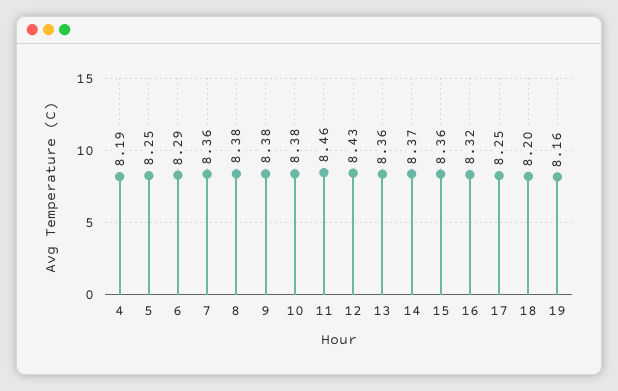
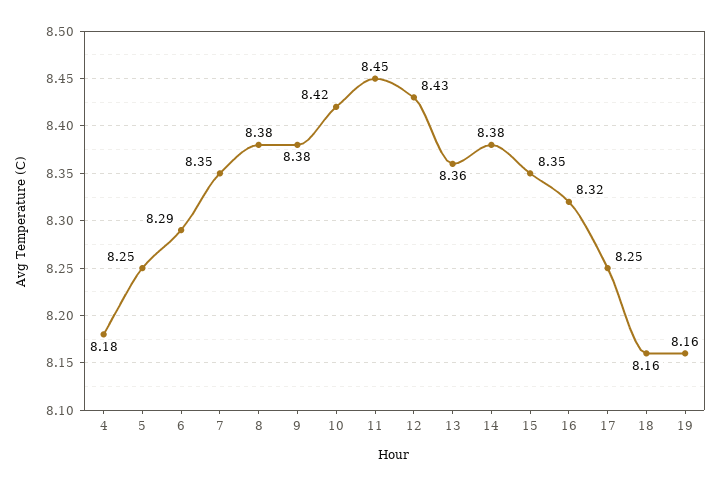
4: 8.19 -> 8.18
7: 8.36 -> 8.35
10: 8.38 -> 8.42
11: 8.46 -> 8.45
14: 8.37 -> 8.38
15: 8.36 -> 8.35
18: 8.2 -> 8.16

